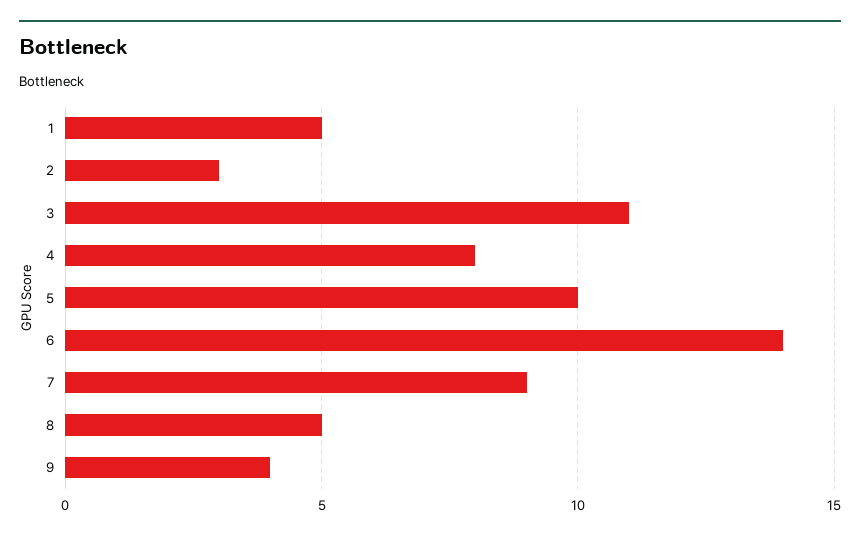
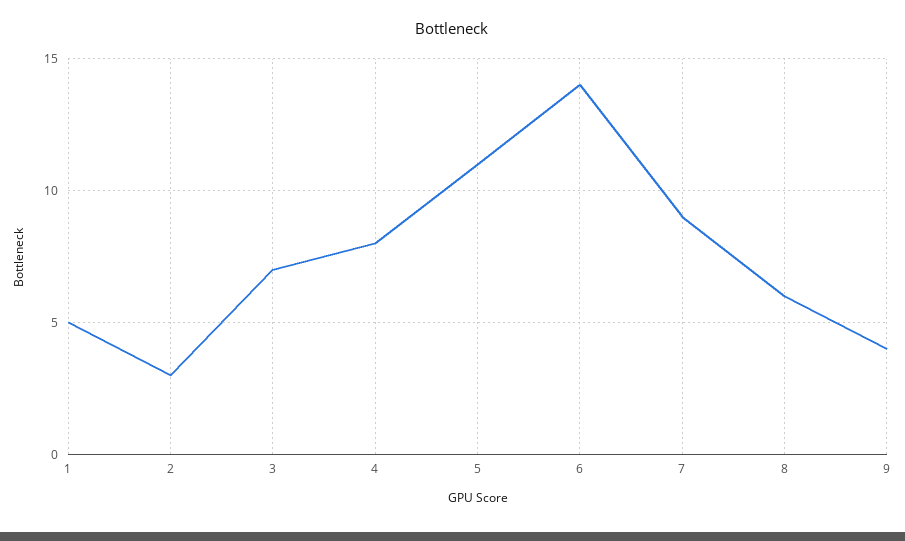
3: 11 -> 7
5: 10 -> 11
8: 5 -> 6

